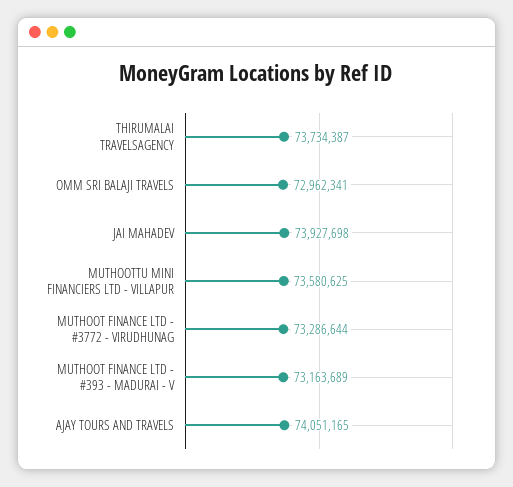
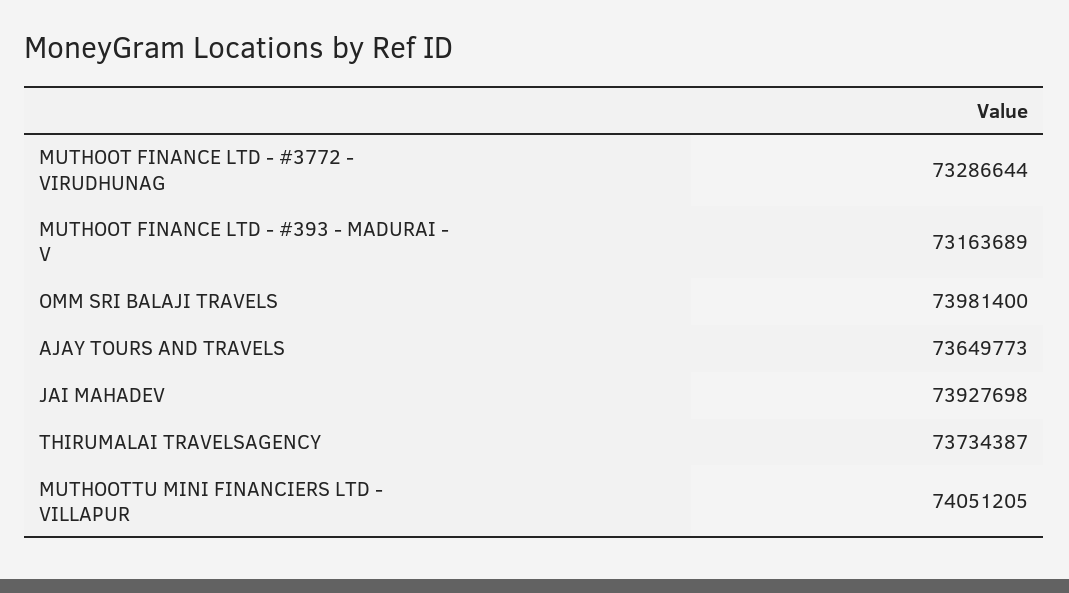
OMM SRI BALAJI TRAVELS: 72962341 -> 73981400
MUTHOOTTU MINI FINANCIERS LTD - VILLAPUR: 73580625 -> 74051205
AJAY TOURS AND TRAVELS: 74051165 -> 73649773

